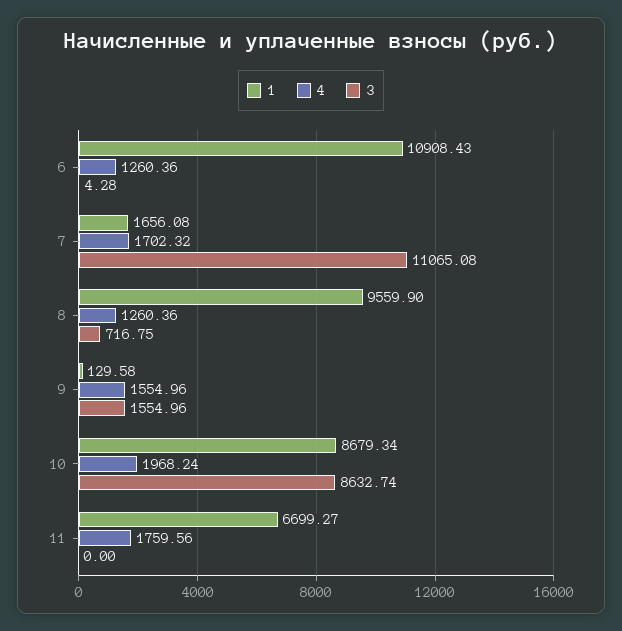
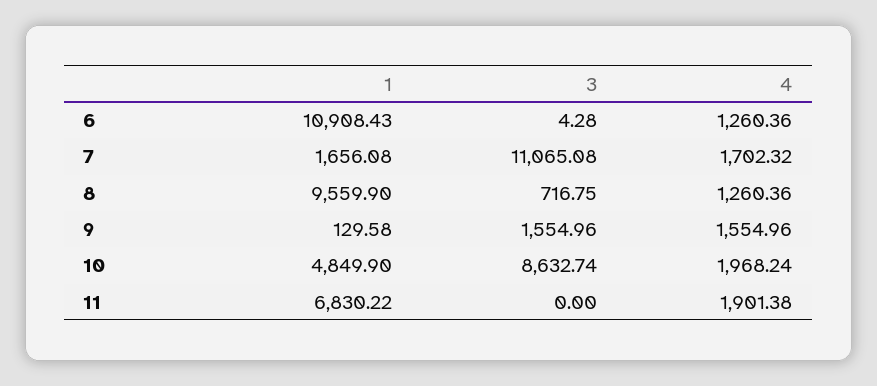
1, 10: 8679.34 -> 4849.9
1, 11: 6699.27 -> 6830.22
4, 11: 1759.56 -> 1901.38

